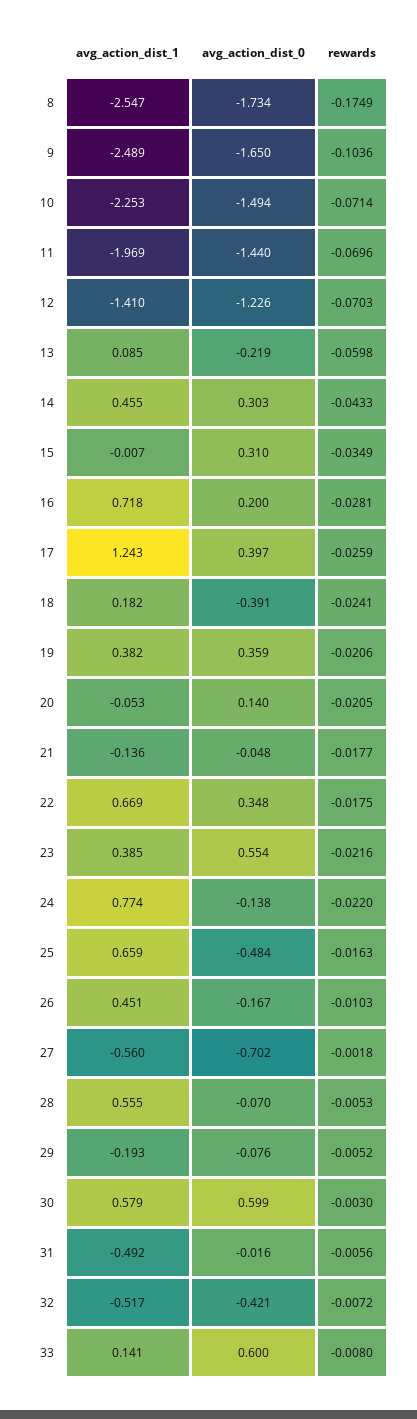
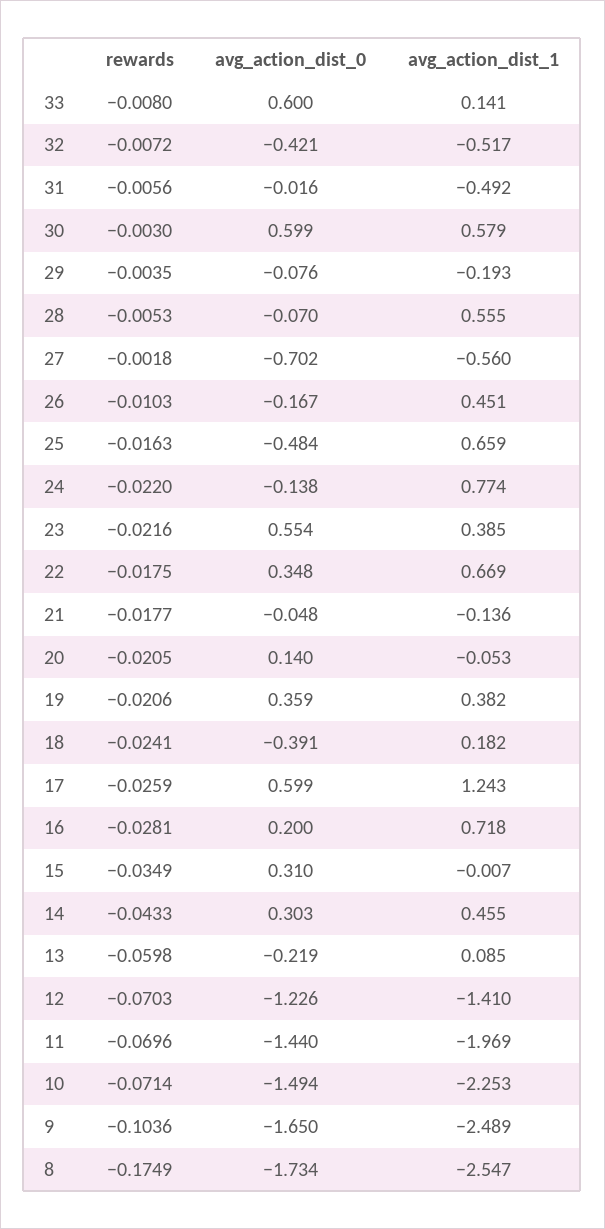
avg_action_dist_0, 17: 0.397 -> 0.599
rewards, 29: -0.0052 -> -0.0035

